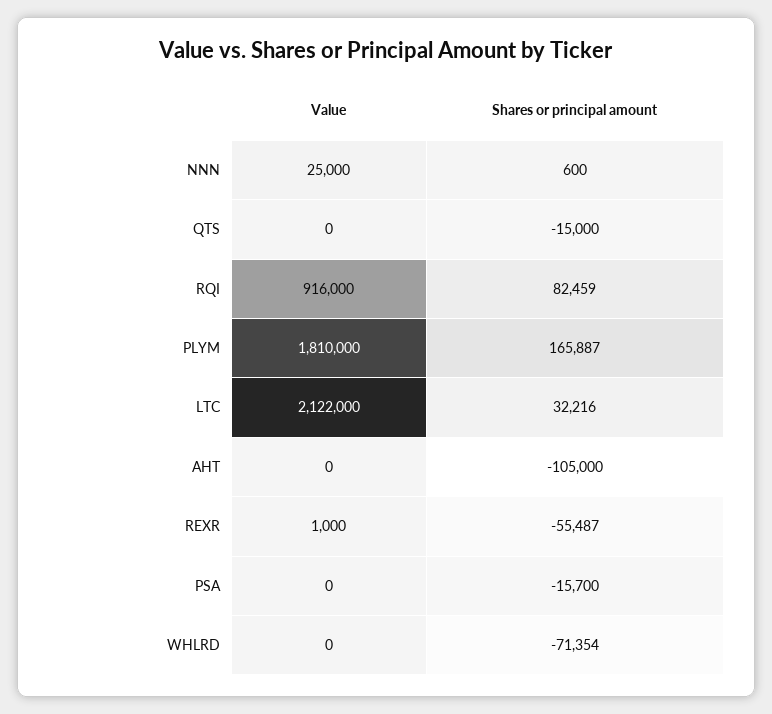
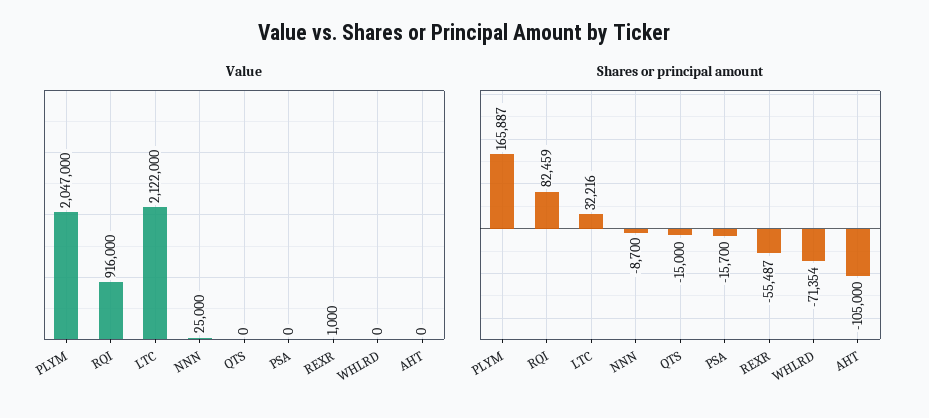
Shares or principal amount, NNN: 600 -> -8700
Value, PLYM: 1810000 -> 2047000

